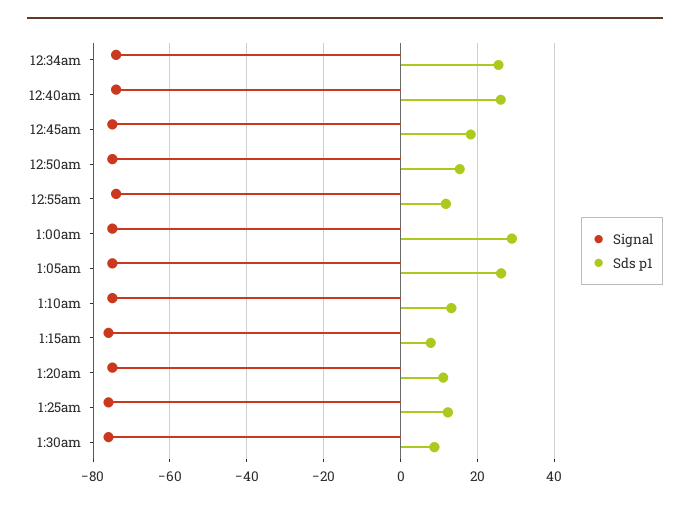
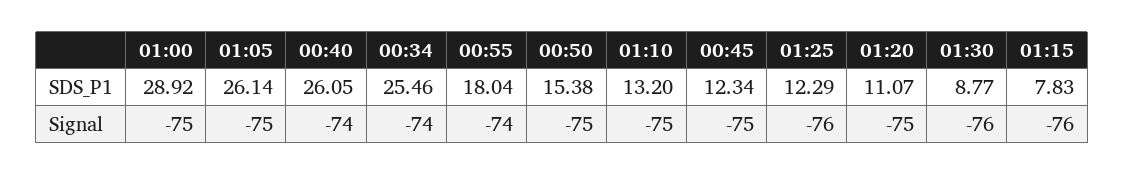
Sds p1, 12:45am: 18 -> 12.34
Sds p1, 12:55am: 12 -> 18.04

